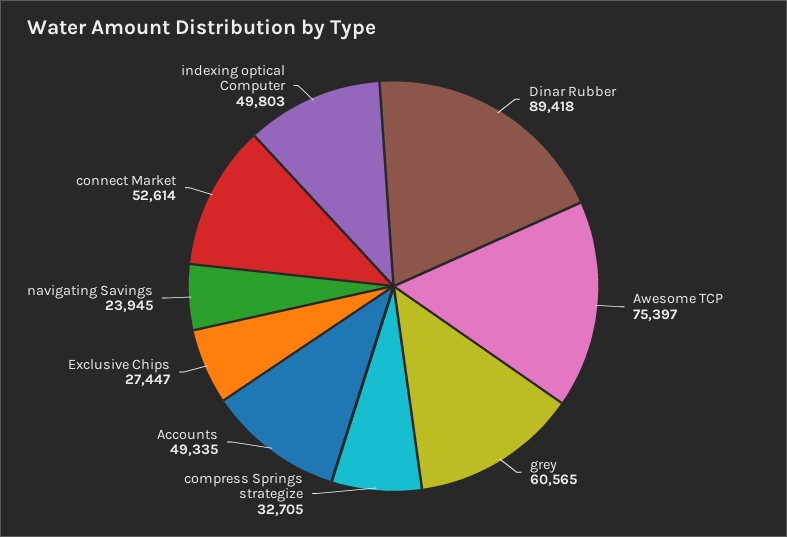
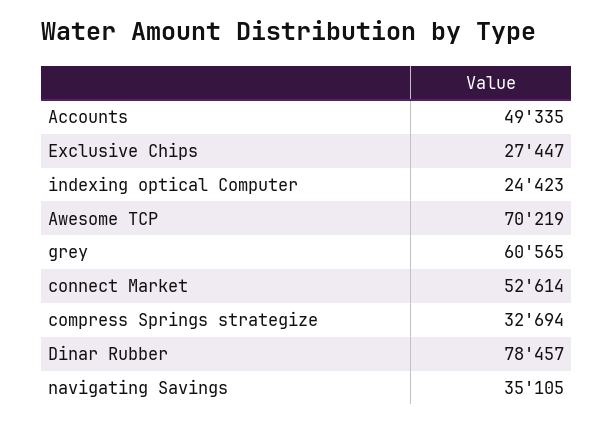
Dinar Rubber: 89418 -> 78457
Awesome TCP: 75397 -> 70219
compress Springs strategize: 32705 -> 32694
navigating Savings: 23945 -> 35105
indexing optical Computer: 49803 -> 24423

